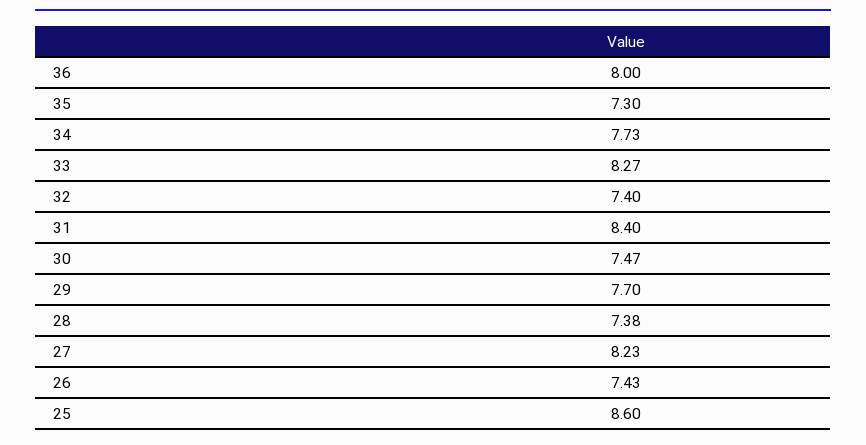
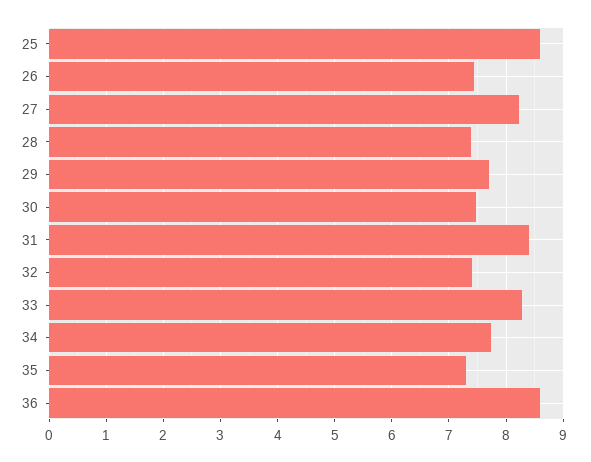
36: 8 -> 8.6

